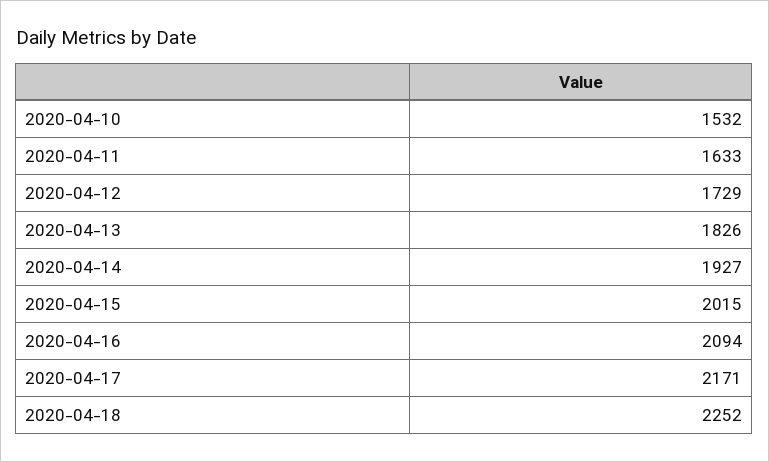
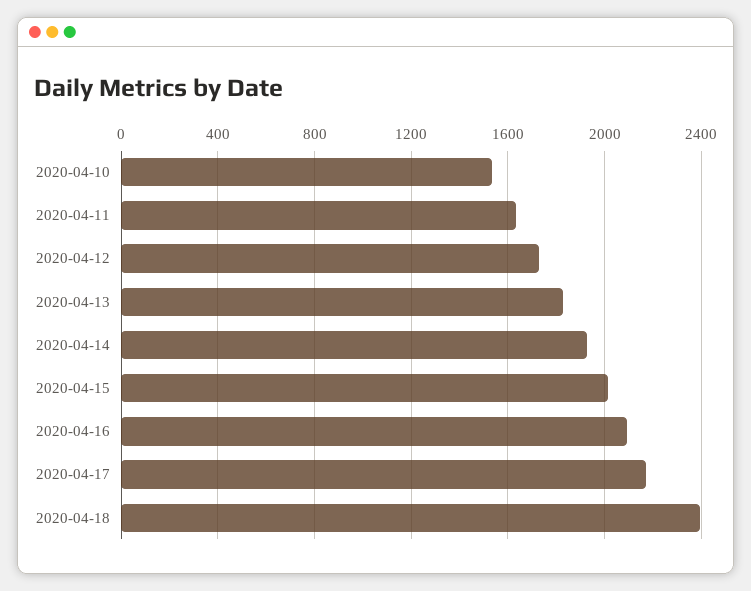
2020-04-18: 2252 -> 2400

